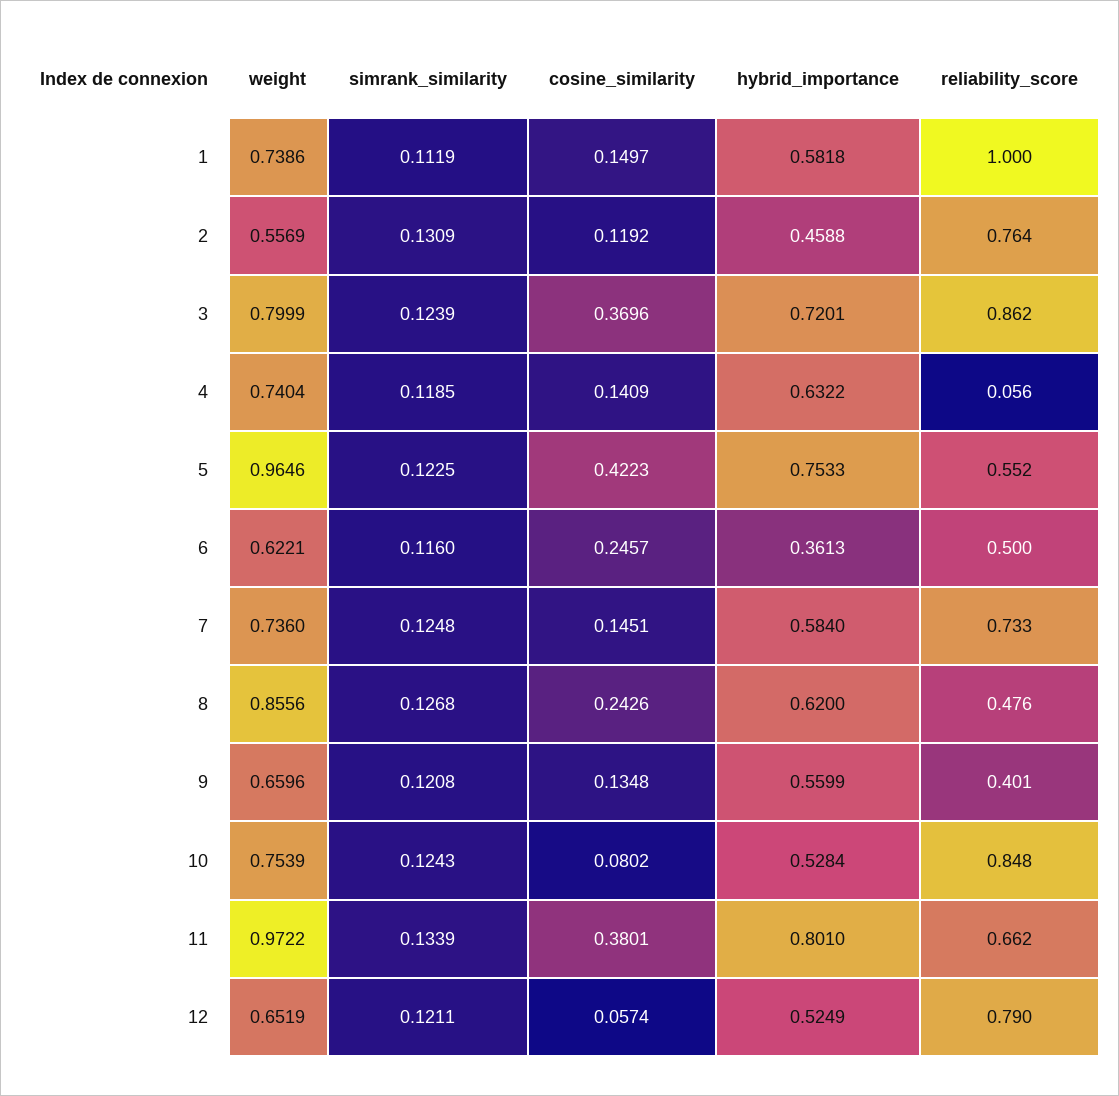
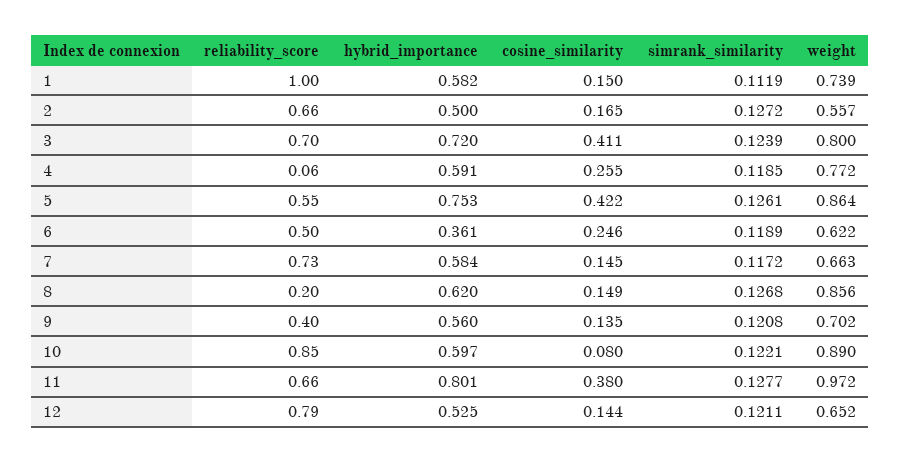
simrank_similarity, 2: 0.1309 -> 0.1272
cosine_similarity, 2: 0.1192 -> 0.165
hybrid_importance, 2: 0.4588 -> 0.5
reliability_score, 2: 0.764 -> 0.66
cosine_similarity, 3: 0.3696 -> 0.411
reliability_score, 3: 0.862 -> 0.7
weight, 4: 0.7404 -> 0.772
cosine_similarity, 4: 0.1409 -> 0.255
hybrid_importance, 4: 0.6322 -> 0.591
weight, 5: 0.9646 -> 0.864
simrank_similarity, 5: 0.1225 -> 0.1261
simrank_similarity, 6: 0.116 -> 0.1189
weight, 7: 0.736 -> 0.663
simrank_similarity, 7: 0.1248 -> 0.1172
cosine_similarity, 8: 0.2426 -> 0.149
reliability_score, 8: 0.476 -> 0.2
weight, 9: 0.6596 -> 0.702
weight, 10: 0.7539 -> 0.89
simrank_similarity, 10: 0.1243 -> 0.1221
hybrid_importance, 10: 0.5284 -> 0.597
simrank_similarity, 11: 0.1339 -> 0.1277
cosine_similarity, 12: 0.0574 -> 0.144

